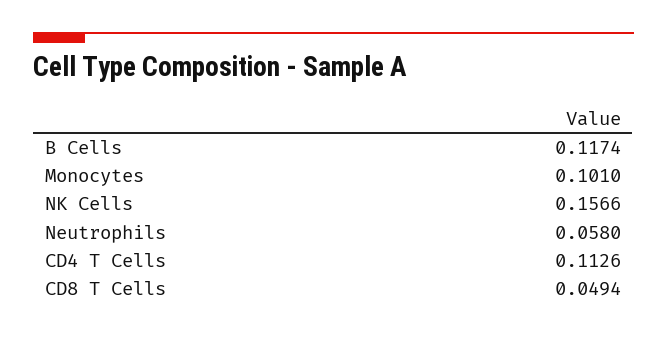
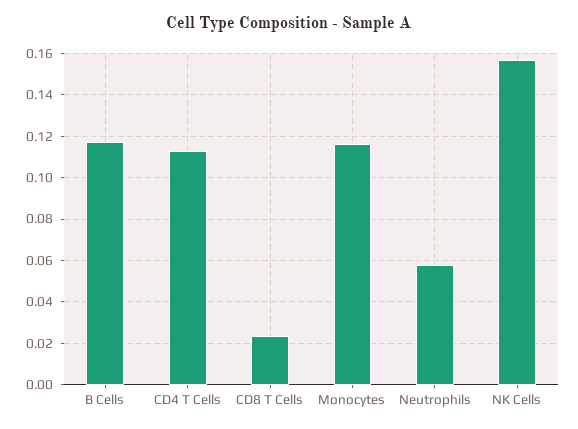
Monocytes: 0.101 -> 0.115
CD8 T Cells: 0.0494 -> 0.025

